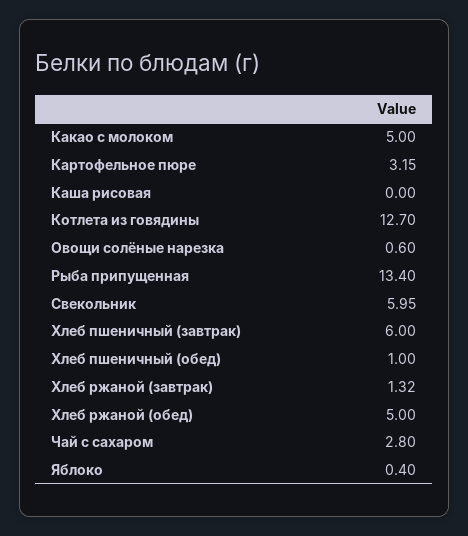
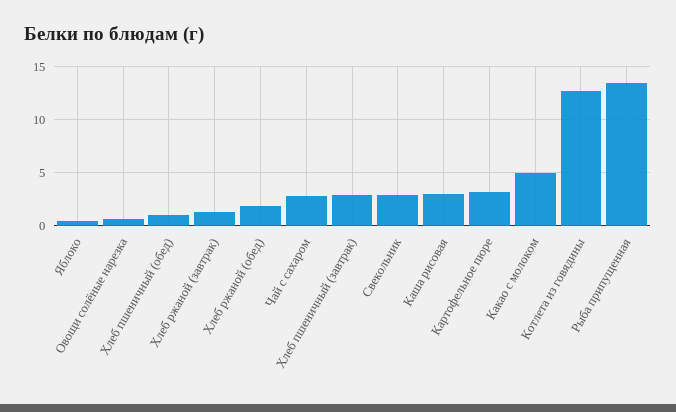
Каша рисовая: 0 -> 3
Свекольник: 5.95 -> 3
Хлеб пшеничный (завтрак): 6 -> 3
Хлеб ржаной (обед): 5 -> 2

